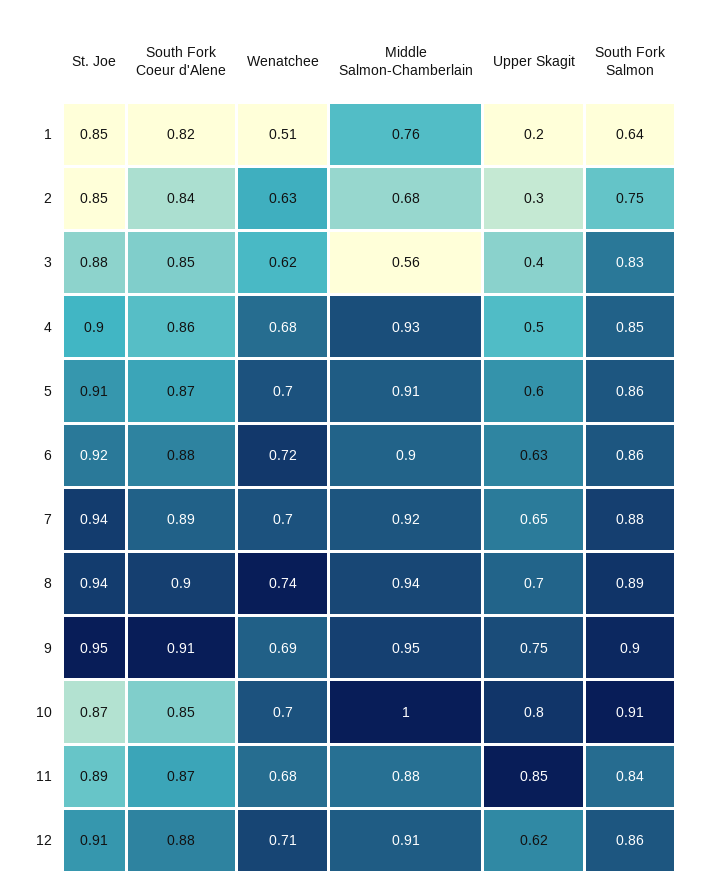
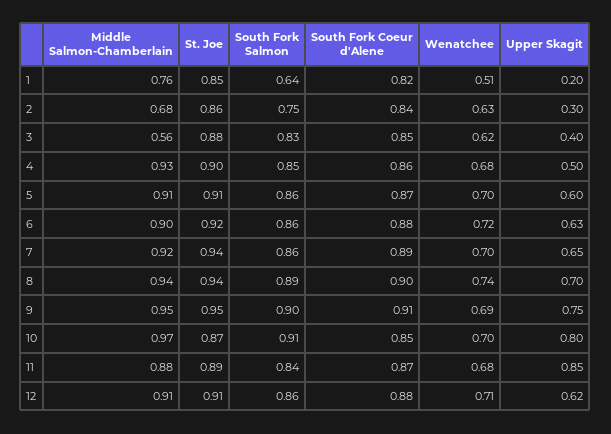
St. Joe, 2: 0.85 -> 0.86
South Fork Salmon, 7: 0.88 -> 0.86
Middle Salmon-Chamberlain, 10: 1 -> 0.97

